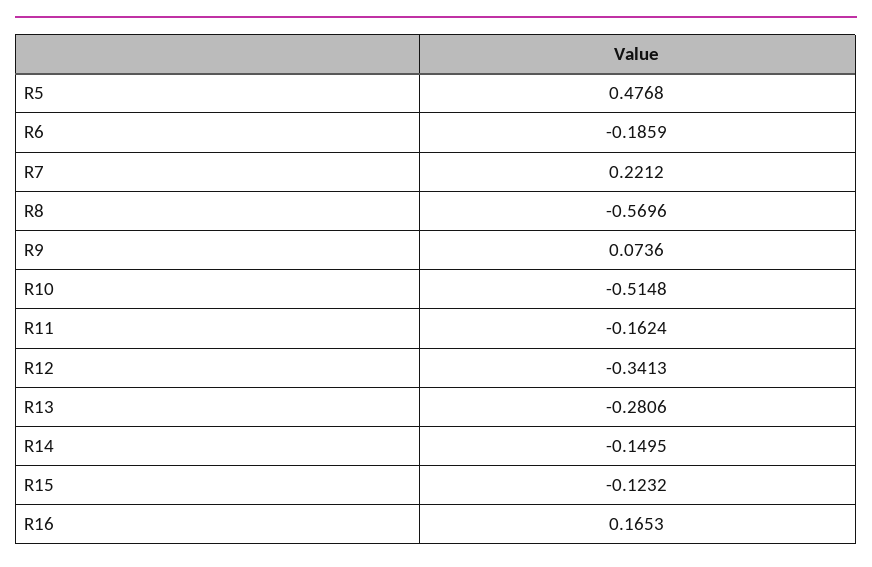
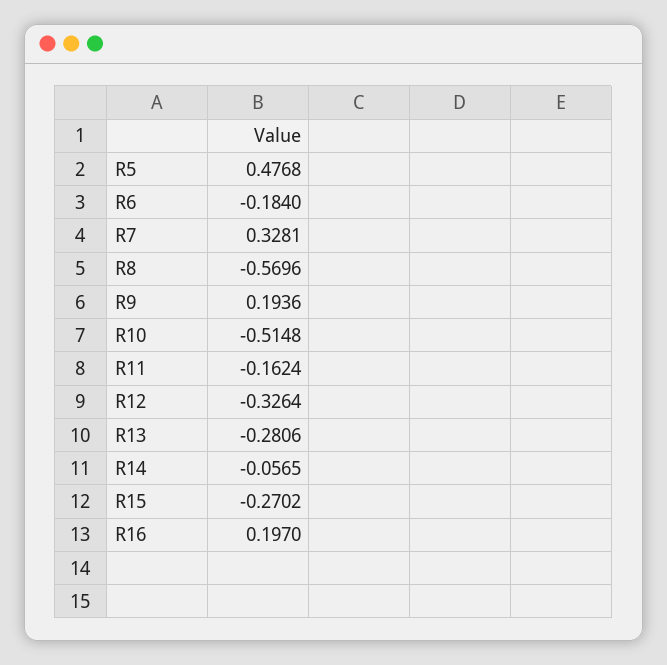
R6: -0.1859 -> -0.184
R7: 0.2212 -> 0.3281
R9: 0.0736 -> 0.1936
R12: -0.3413 -> -0.3264
R14: -0.1495 -> -0.0565
R15: -0.1232 -> -0.2702
R16: 0.1653 -> 0.197

